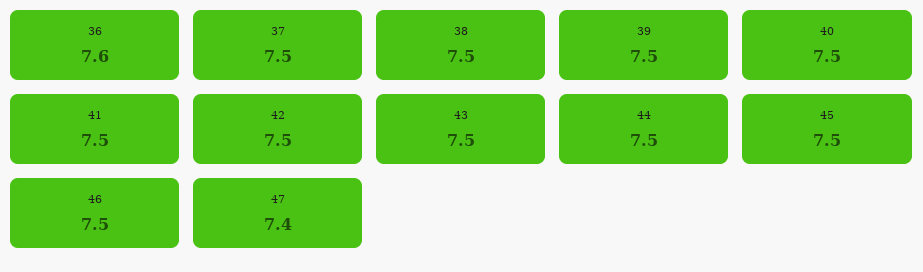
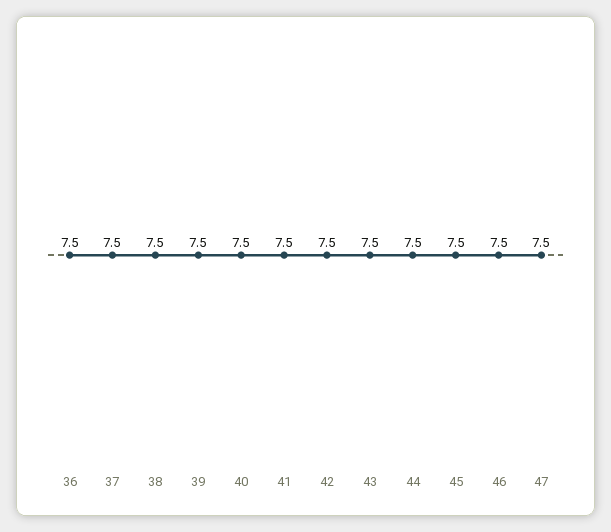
36: 7.6 -> 7.5
47: 7.4 -> 7.5

